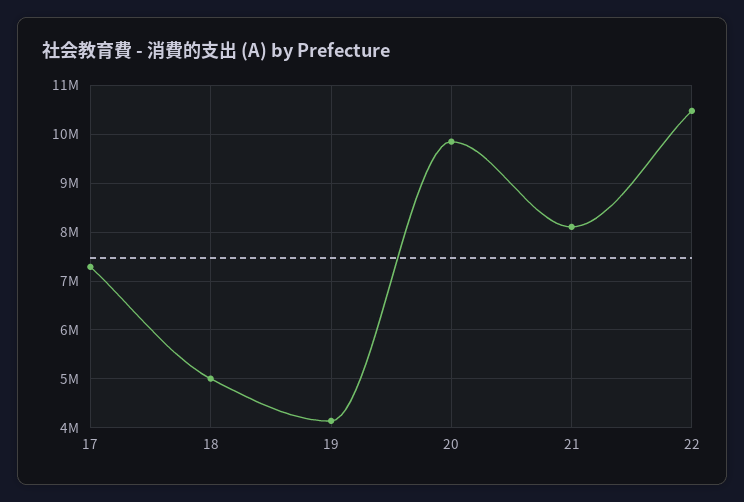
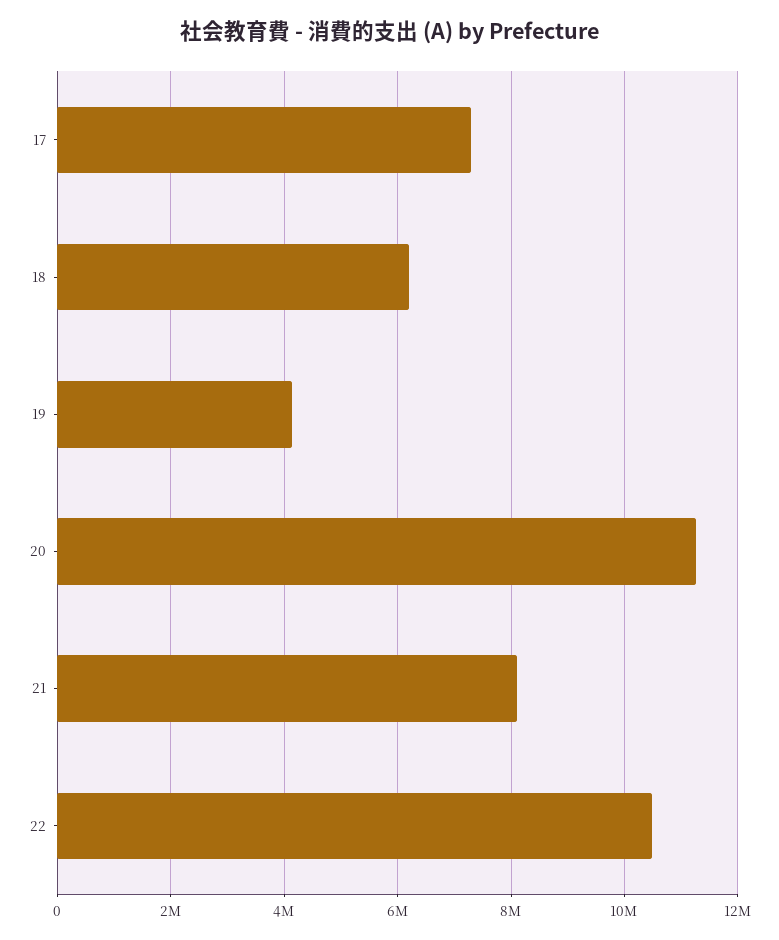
18: 5000000 -> 6200000
20: 9800000 -> 11200000

